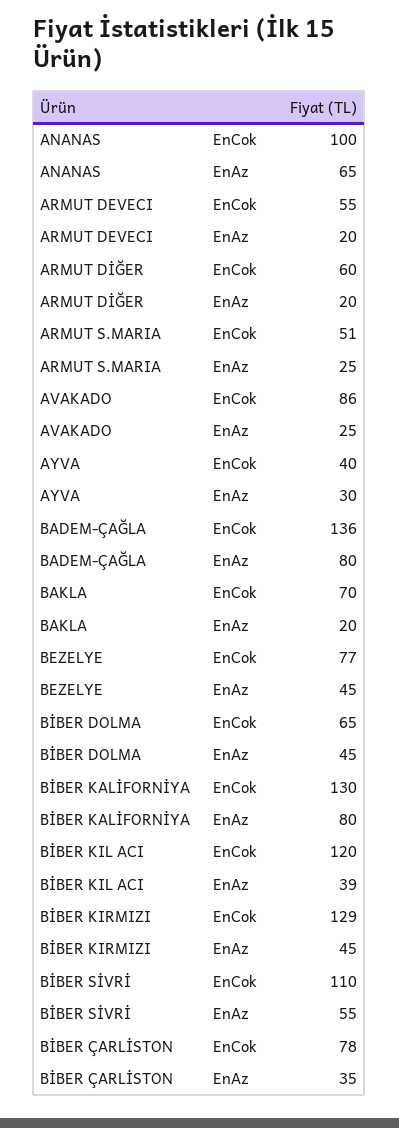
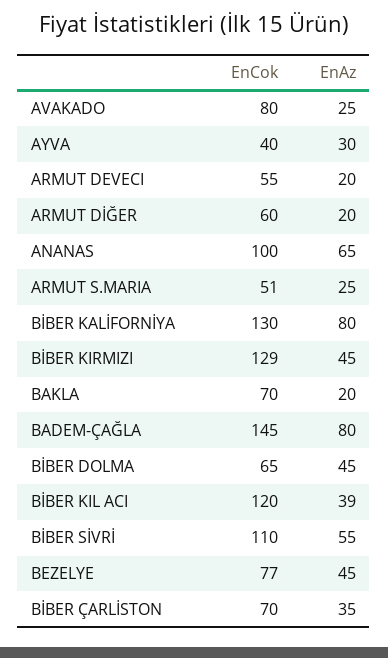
AVAKADO, EnCok: 86 -> 80
BADEM-ÇAĞLA, EnCok: 136 -> 145
BİBER ÇARLİSTON, EnCok: 78 -> 70

